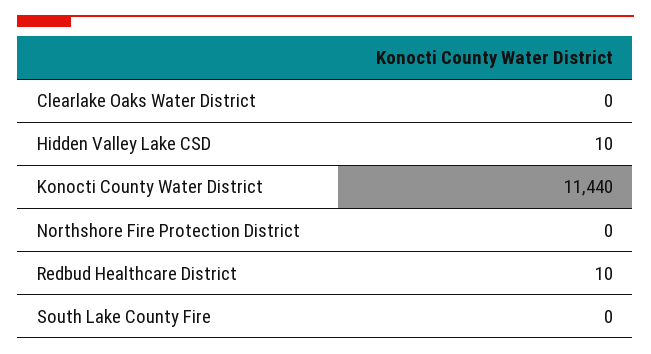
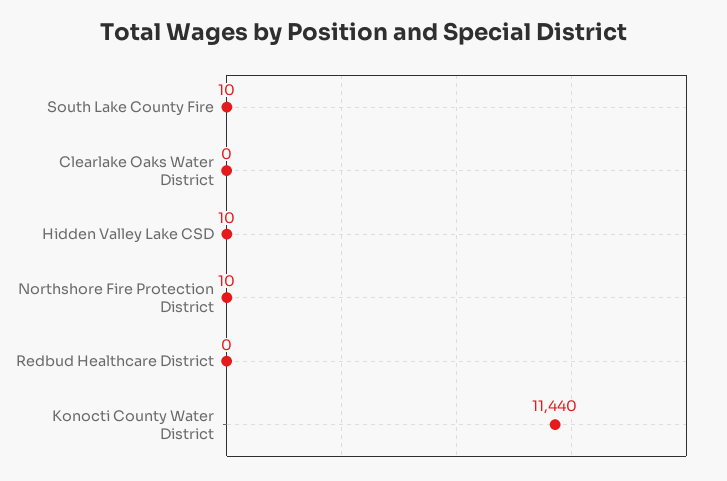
Northshore Fire Protection District: 0 -> 10
Redbud Healthcare District: 10 -> 0
South Lake County Fire: 0 -> 10

